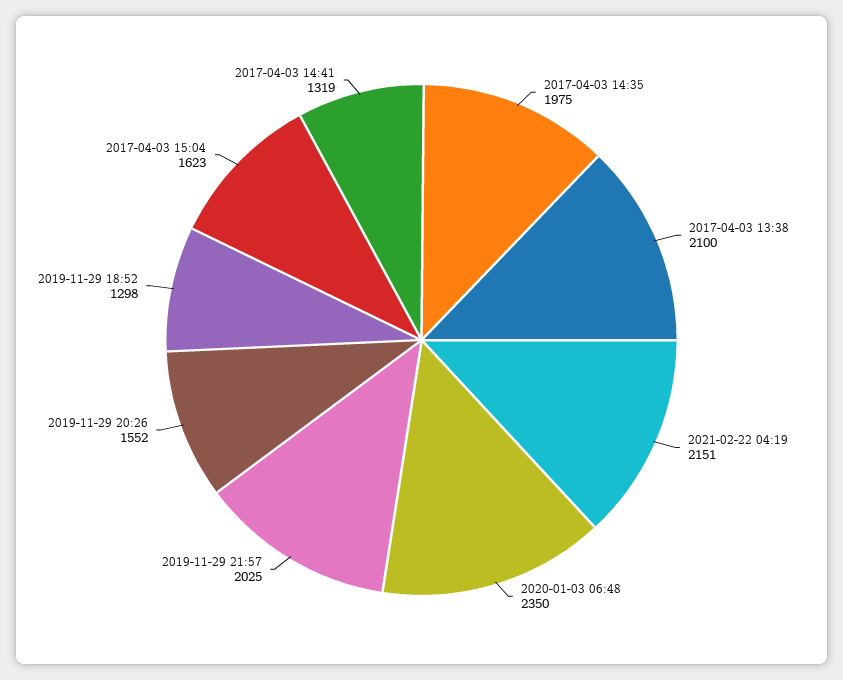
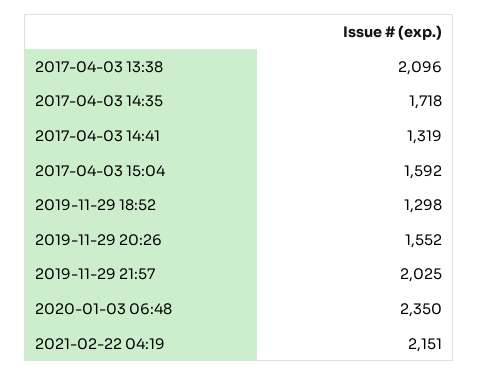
2017-04-03 14:35: 1975 -> 1718
2017-04-03 13:38: 2100 -> 2096
2017-04-03 15:04: 1623 -> 1592

